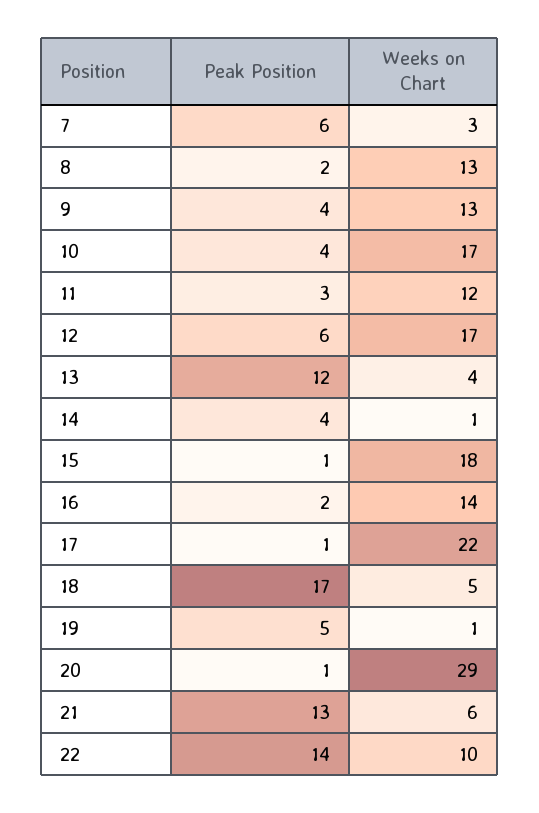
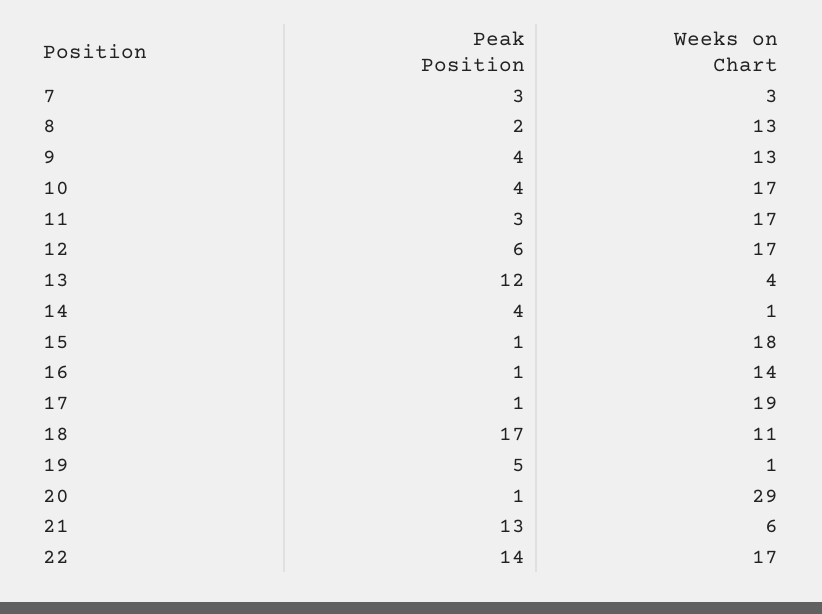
Peak Position, 7: 6 -> 3
Weeks on Chart, 11: 12 -> 17
Peak Position, 16: 2 -> 1
Weeks on Chart, 17: 22 -> 19
Weeks on Chart, 18: 5 -> 11
Weeks on Chart, 22: 10 -> 17

